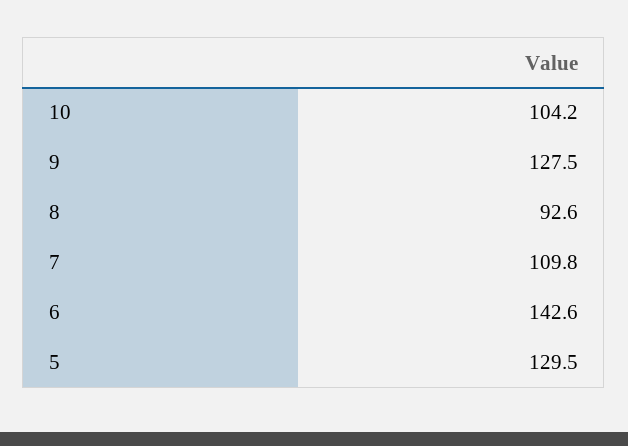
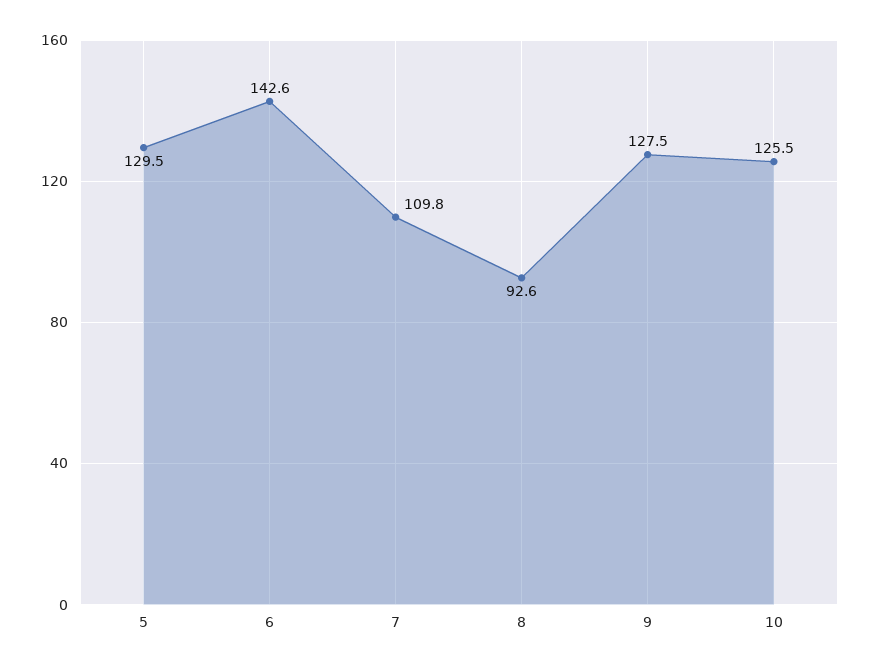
10: 104.2 -> 125.5

